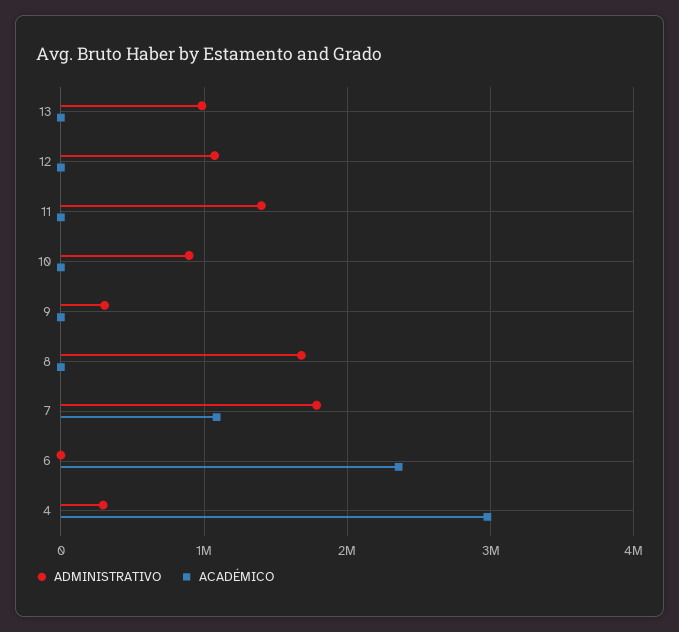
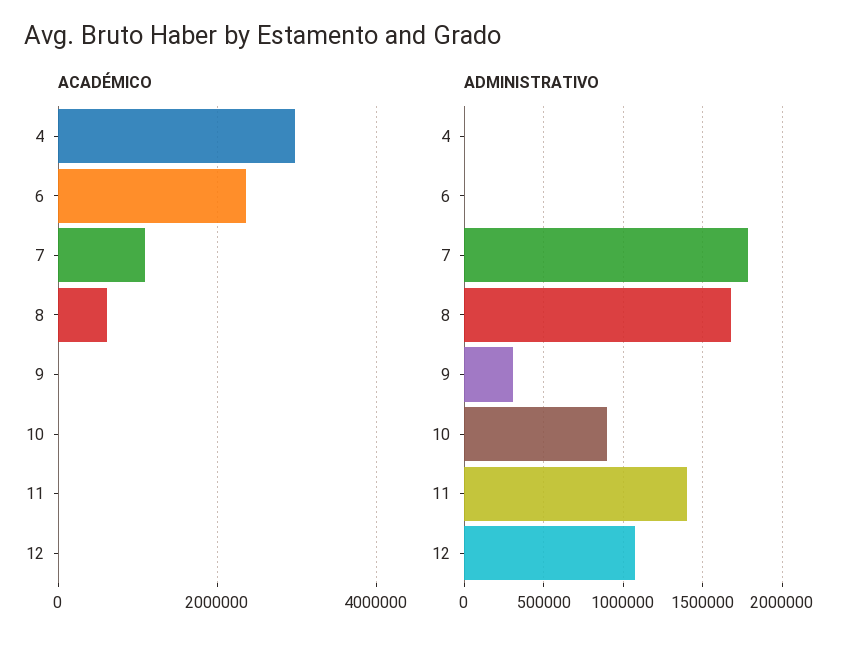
ADMINISTRATIVO, 13: 1000000 -> none
ACADÉMICO, 13: 0 -> none
ACADÉMICO, 8: 0 -> 600000
ADMINISTRATIVO, 4: 300000 -> 0

